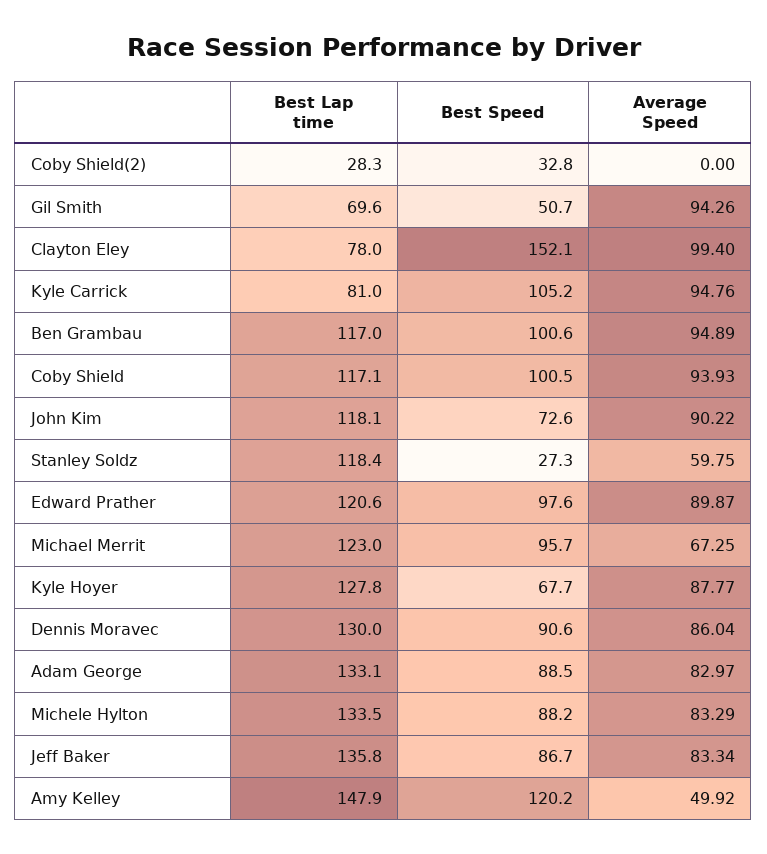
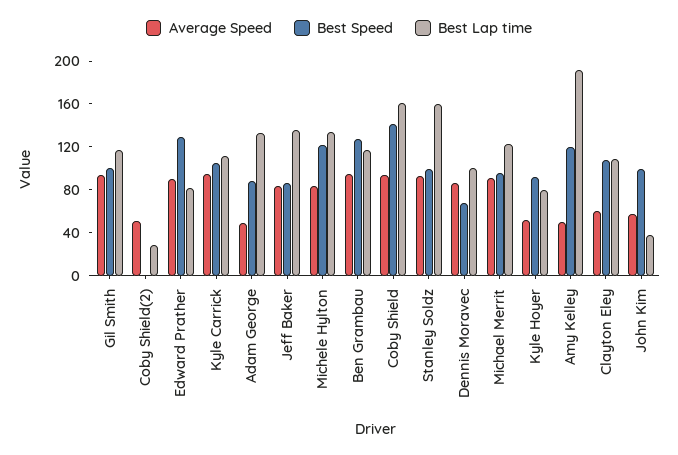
Best Speed, Coby Shield(2): 32.8 -> 0
Average Speed, Coby Shield(2): 0 -> 50
Best Lap time, Gil Smith: 69.6 -> 120
Best Speed, Gil Smith: 50.7 -> 100
Best Lap time, Clayton Eley: 78 -> 110
Best Speed, Clayton Eley: 152.1 -> 110
Average Speed, Clayton Eley: 99.4 -> 60
Best Lap time, Kyle Carrick: 81 -> 110
Best Speed, Ben Grambau: 100.6 -> 130
Best Lap time, Coby Shield: 117.1 -> 160
Best Speed, Coby Shield: 100.5 -> 140
Best Lap time, John Kim: 118.1 -> 40
Best Speed, John Kim: 72.6 -> 100
Average Speed, John Kim: 90.22 -> 60
Best Lap time, Stanley Soldz: 118.4 -> 160
Best Speed, Stanley Soldz: 27.3 -> 100
Average Speed, Stanley Soldz: 59.75 -> 90
Best Lap time, Edward Prather: 120.6 -> 80
Best Speed, Edward Prather: 97.6 -> 130
Average Speed, Michael Merrit: 67.25 -> 90
Best Lap time, Kyle Hoyer: 127.8 -> 80
Best Speed, Kyle Hoyer: 67.7 -> 90
Average Speed, Kyle Hoyer: 87.77 -> 50
Best Lap time, Dennis Moravec: 130 -> 100
Best Speed, Dennis Moravec: 90.6 -> 70
Average Speed, Adam George: 82.97 -> 50
Best Speed, Michele Hylton: 88.2 -> 120
Best Lap time, Amy Kelley: 147.9 -> 190

